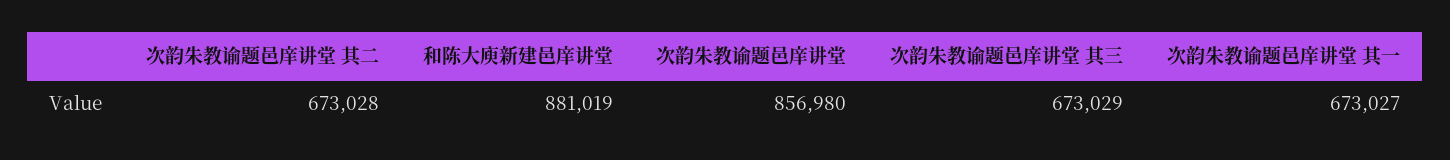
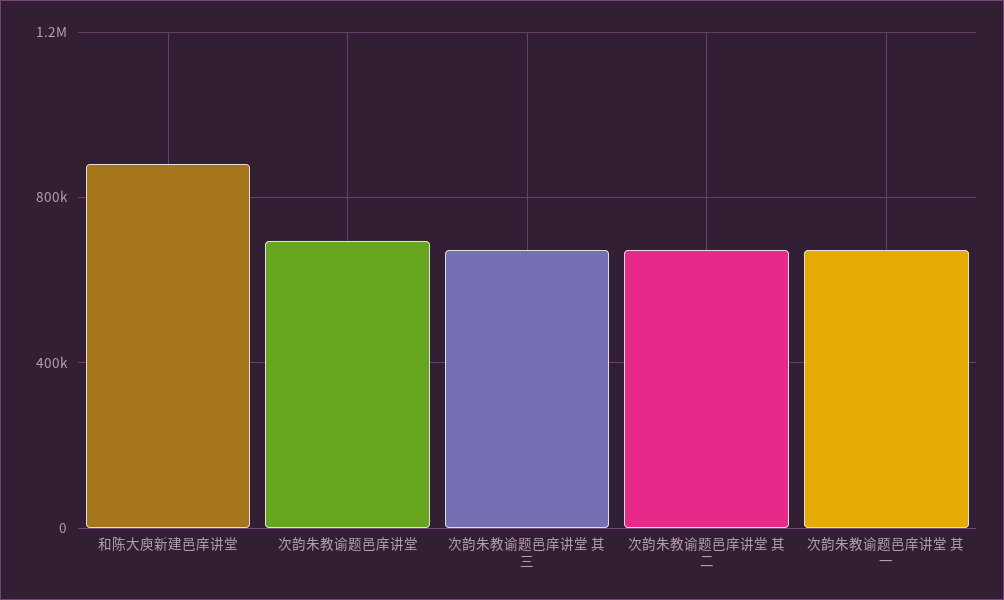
次韵朱教谕题邑庠讲堂: 856980 -> 700000

